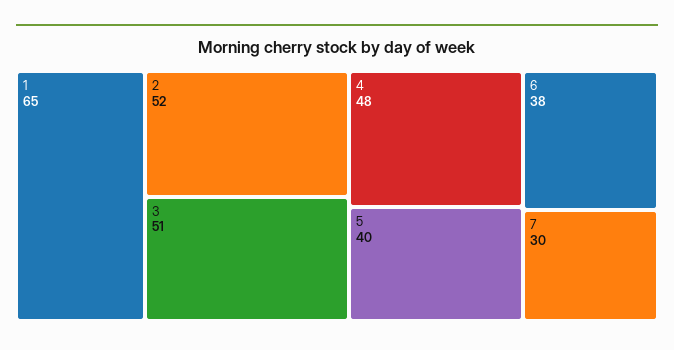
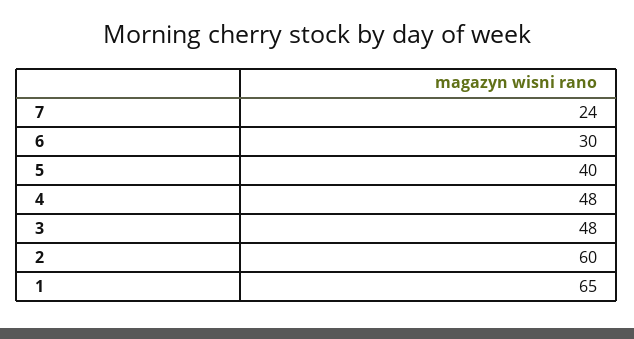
2: 52 -> 60
3: 51 -> 48
6: 38 -> 30
7: 30 -> 24

